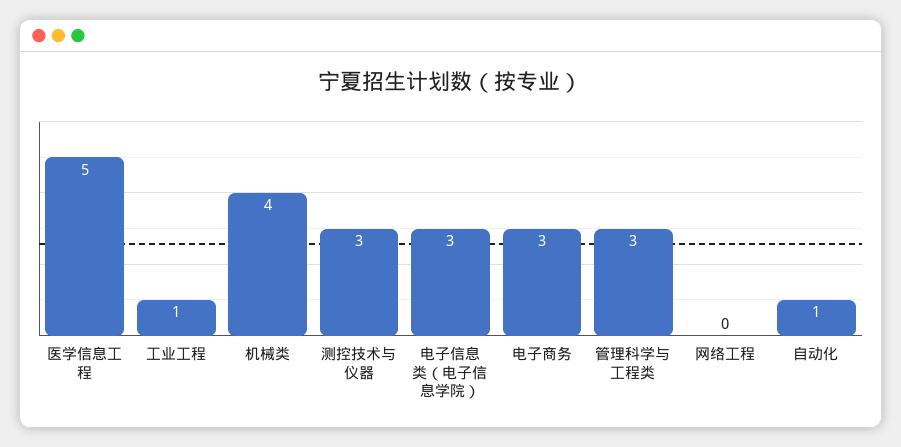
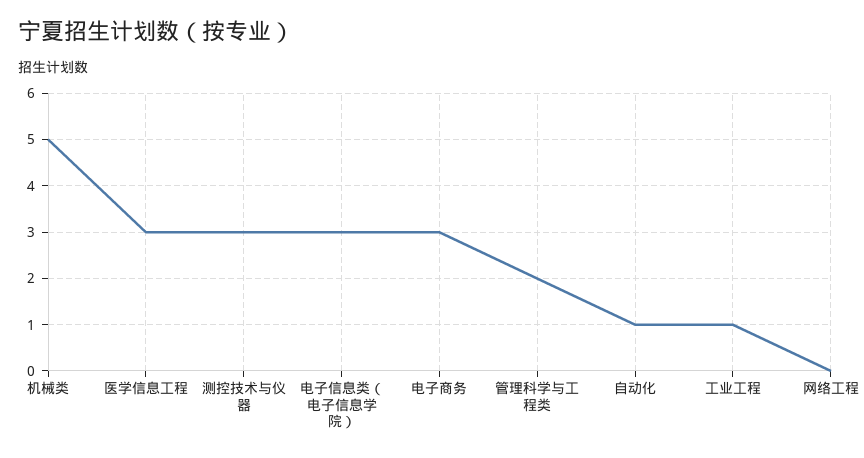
医学信息工程: 5 -> 3
机械类: 4 -> 5
管理科学与工程类: 3 -> 2

